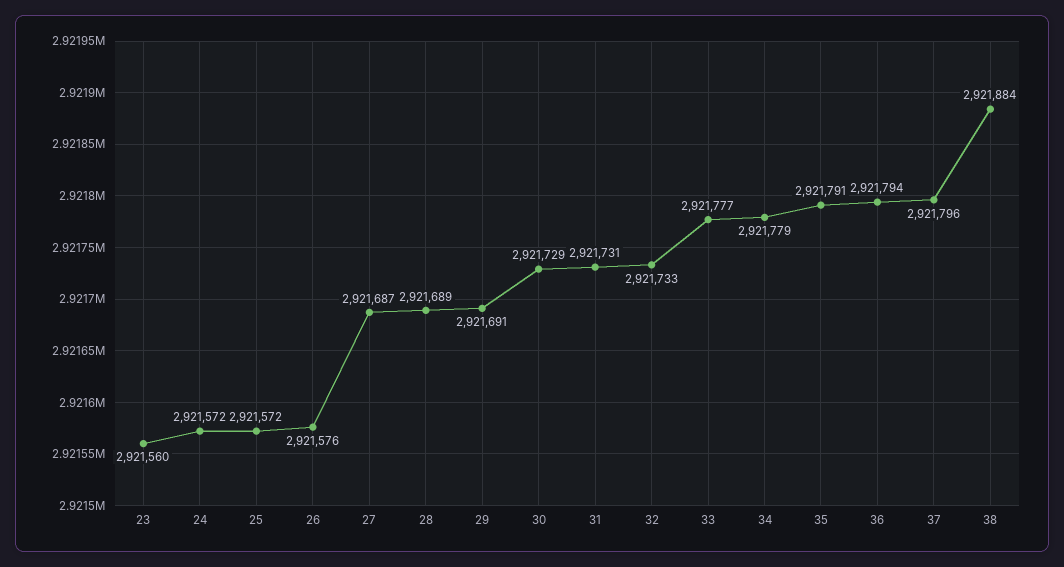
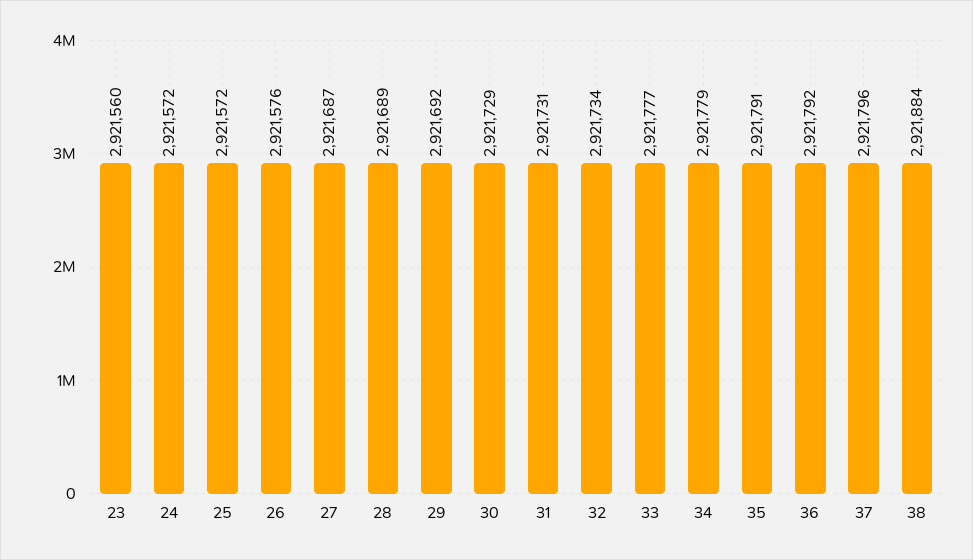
29: 2921691 -> 2921692
32: 2921733 -> 2921734
36: 2921794 -> 2921792

